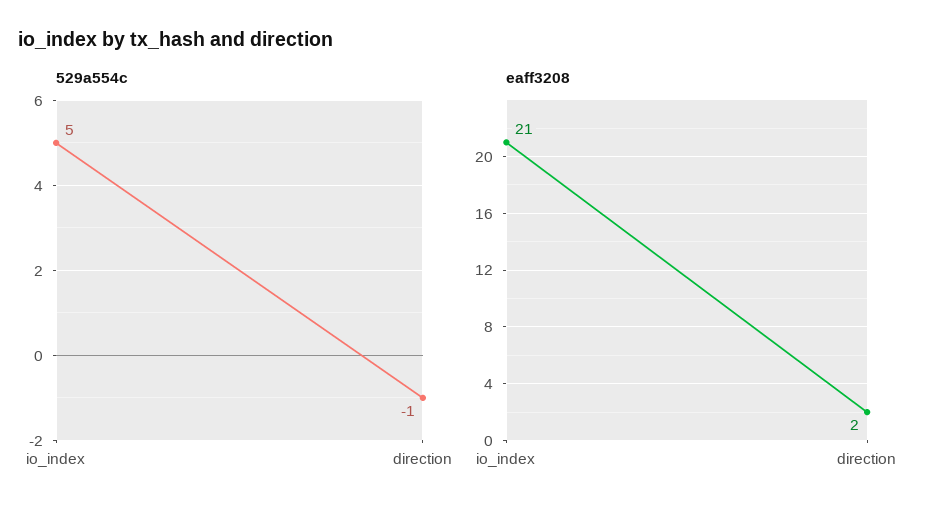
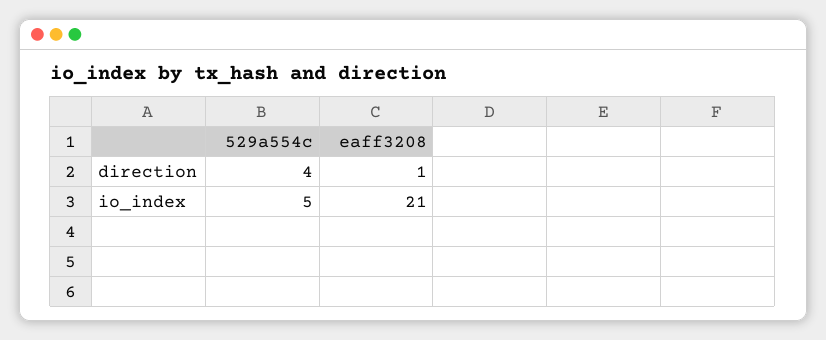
529a554c, direction: -1 -> 4
eaff3208, direction: 2 -> 1

